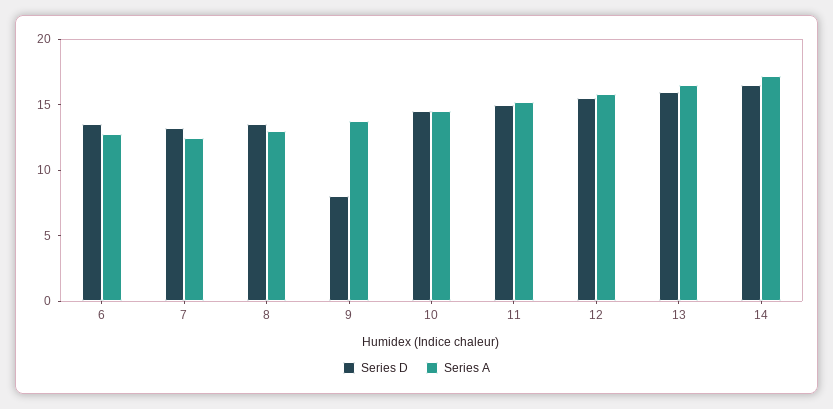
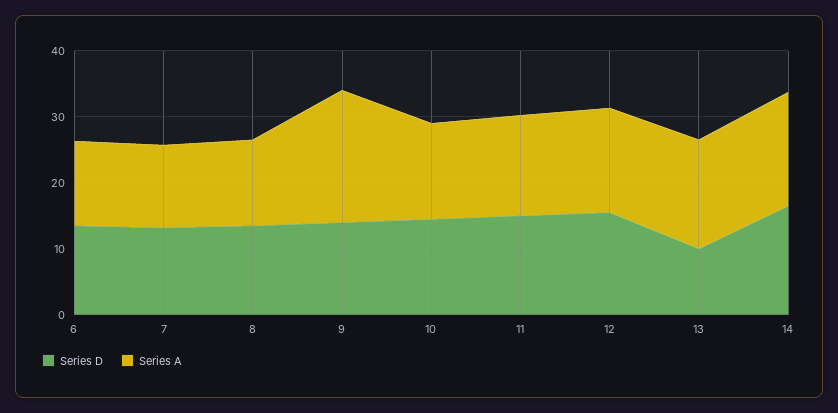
Series D, 9: 8 -> 14
Series A, 9: 14 -> 20
Series D, 13: 16 -> 10

